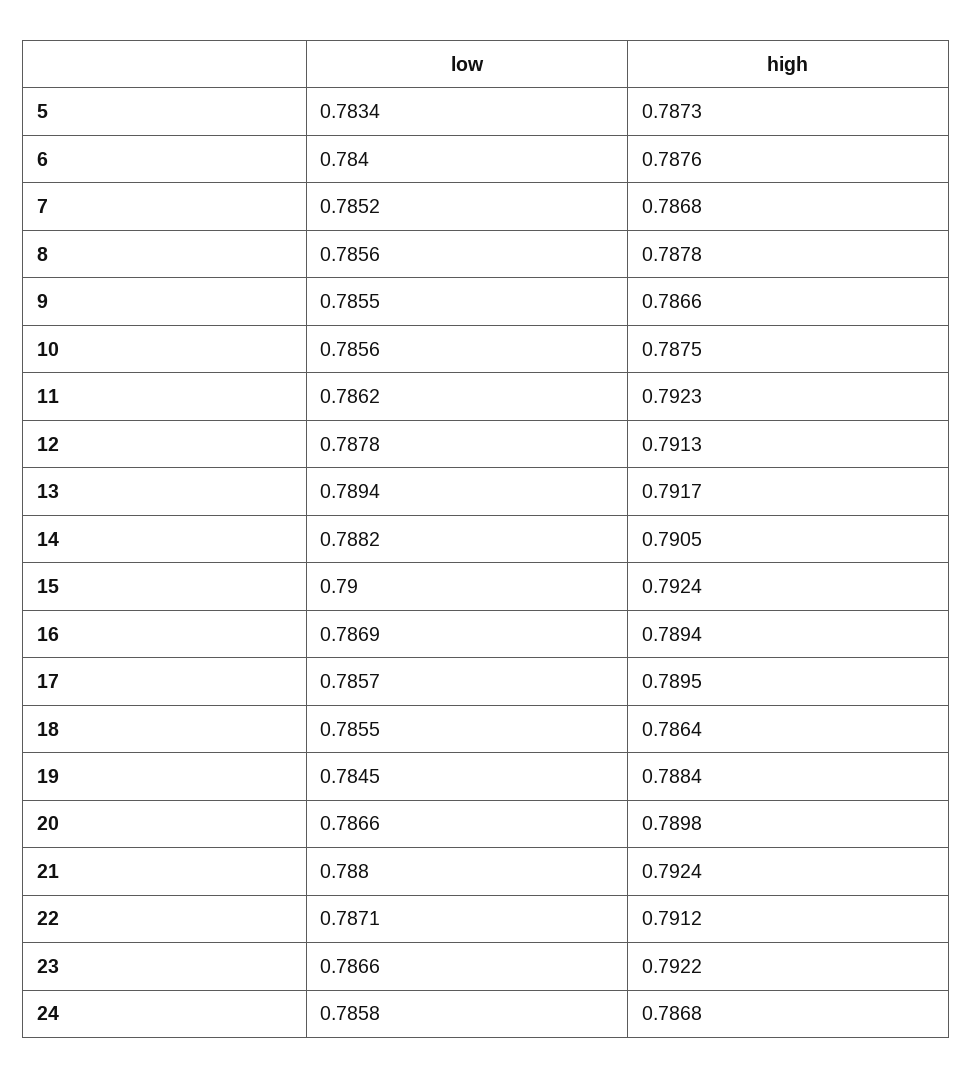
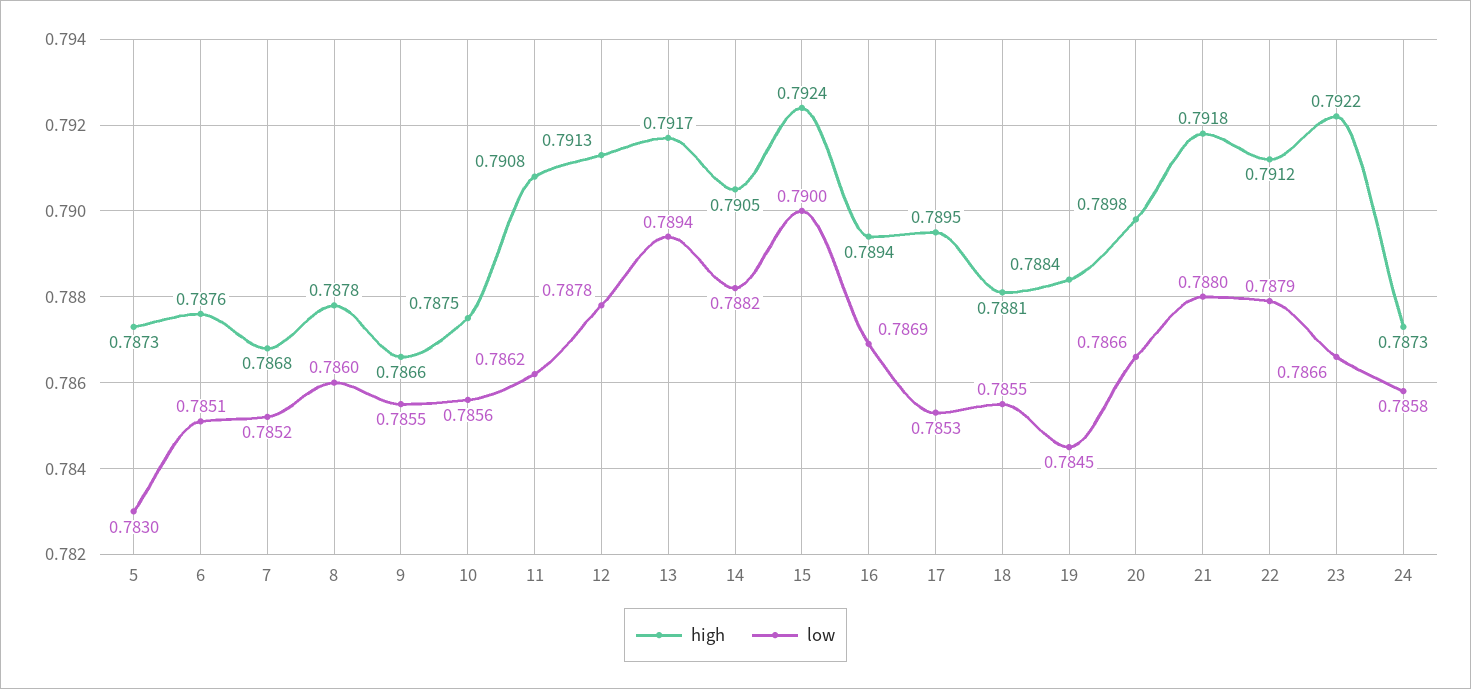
low, 5: 0.7834 -> 0.783
low, 6: 0.784 -> 0.7851
low, 8: 0.7856 -> 0.786
high, 11: 0.7923 -> 0.7908
low, 17: 0.7857 -> 0.7853
high, 18: 0.7864 -> 0.7881
high, 21: 0.7924 -> 0.7918
low, 22: 0.7871 -> 0.7879
high, 24: 0.7868 -> 0.7873

